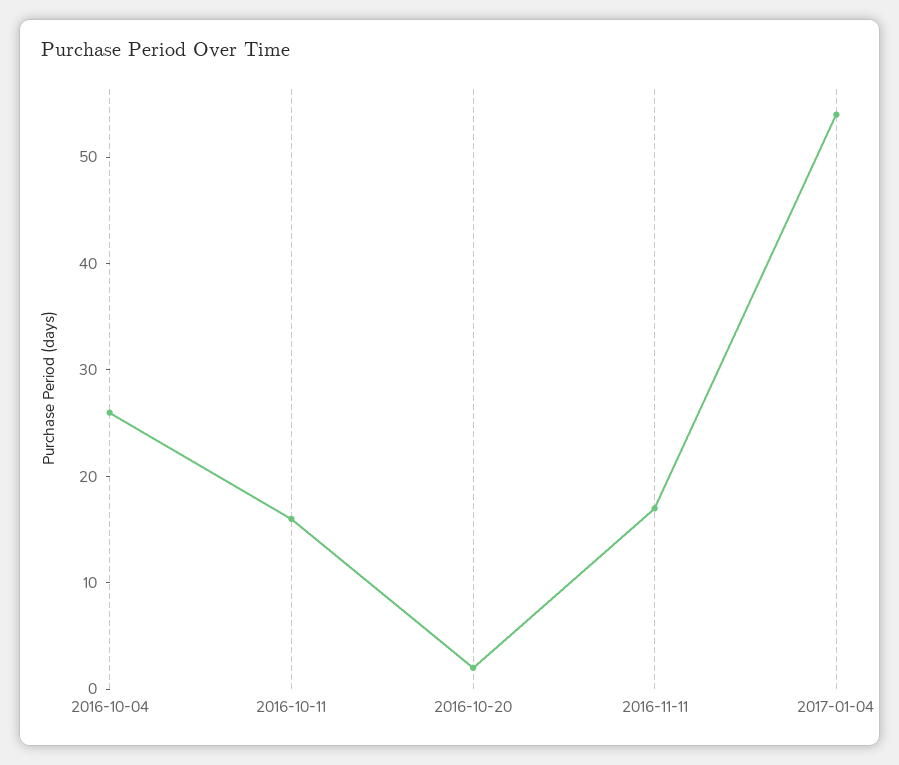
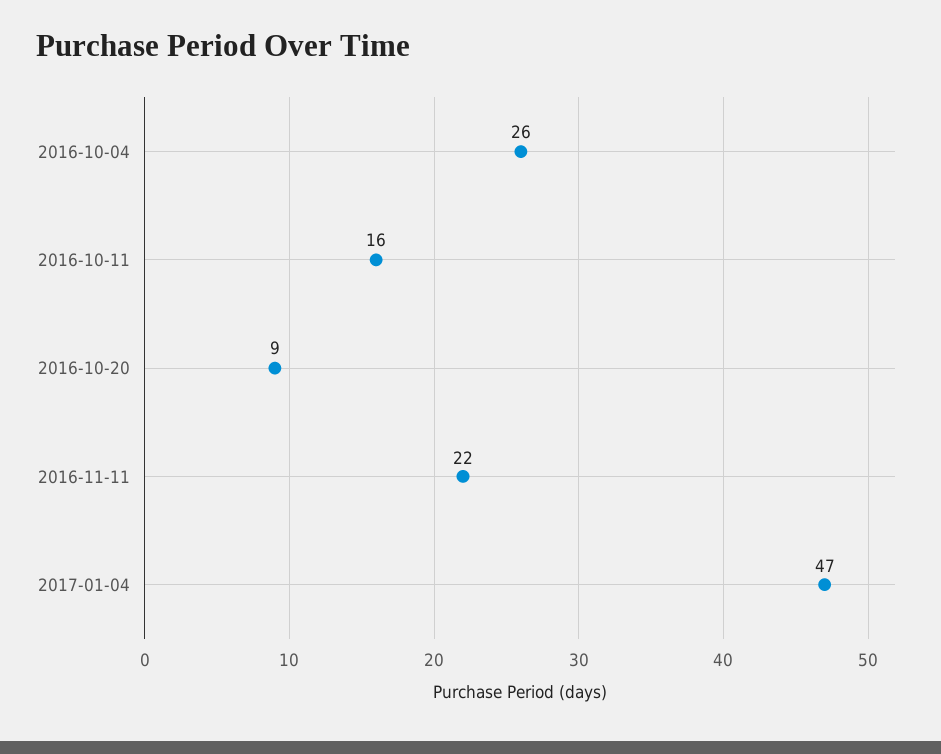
2016-10-20: 2 -> 9
2016-11-11: 17 -> 22
2017-01-04: 54 -> 47

